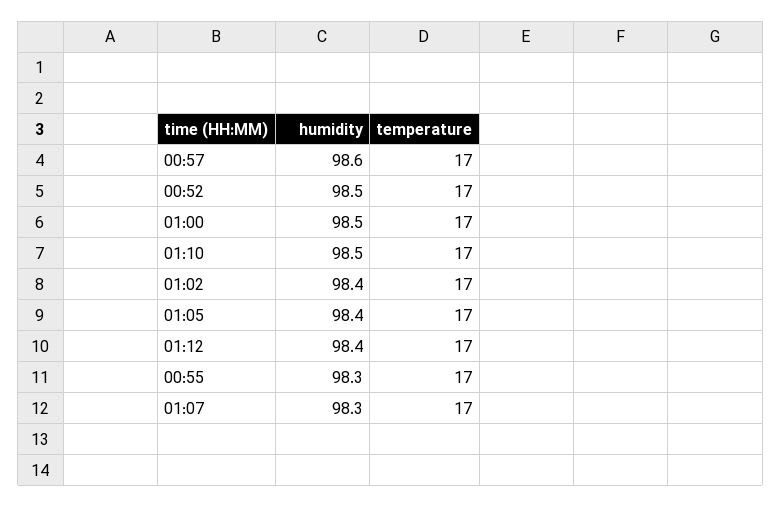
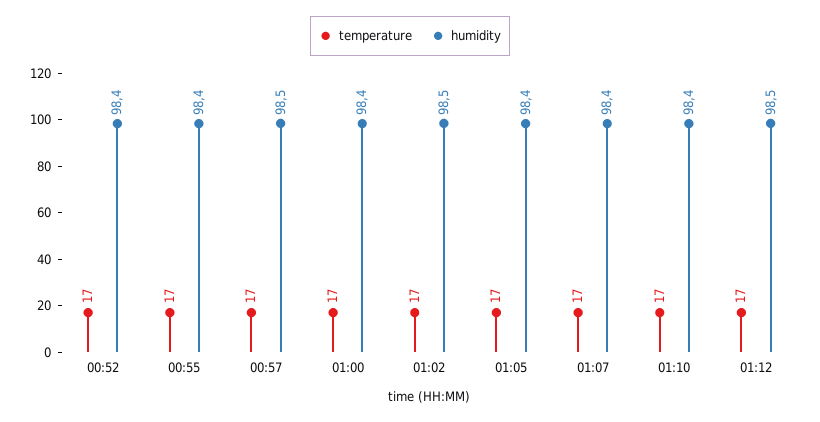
humidity, 00:57: 98.6 -> 98.5
humidity, 00:52: 98.5 -> 98.4
humidity, 01:00: 98.5 -> 98.4
humidity, 01:10: 98.5 -> 98.4
humidity, 01:02: 98.4 -> 98.5
humidity, 01:12: 98.4 -> 98.5
humidity, 00:55: 98.3 -> 98.4
humidity, 01:07: 98.3 -> 98.4

